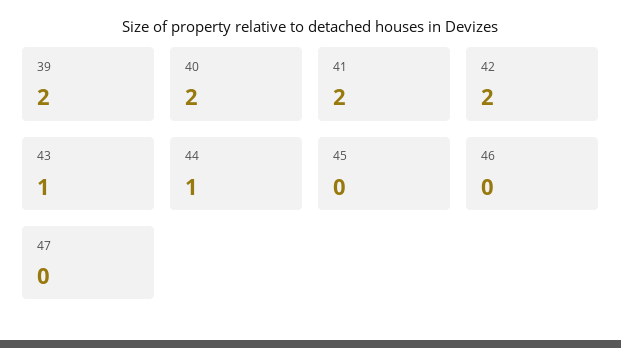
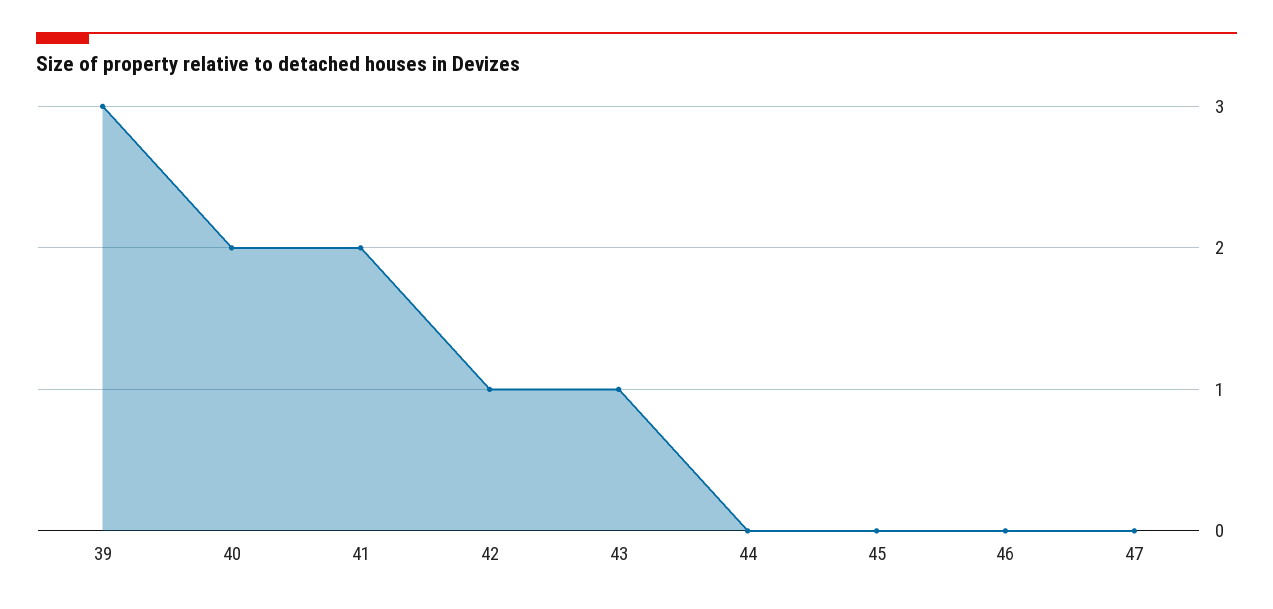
39: 2 -> 3
42: 2 -> 1
44: 1 -> 0

